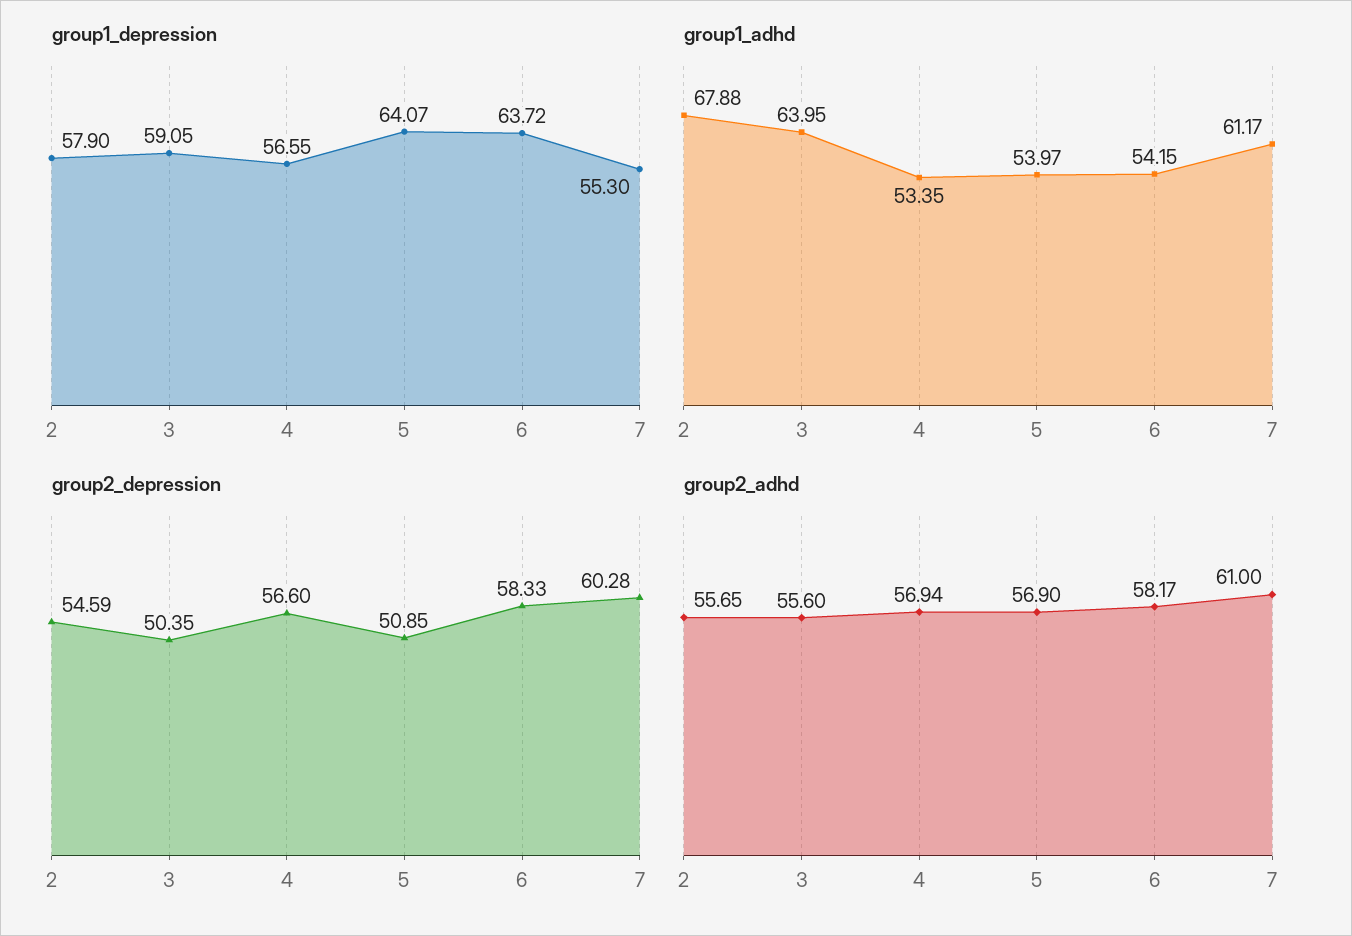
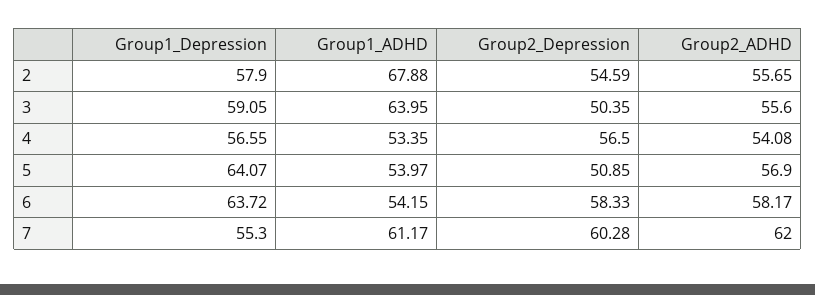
group2_depression, 4: 56.6 -> 56.5
group2_adhd, 4: 56.94 -> 54.08
group2_adhd, 7: 61 -> 62

